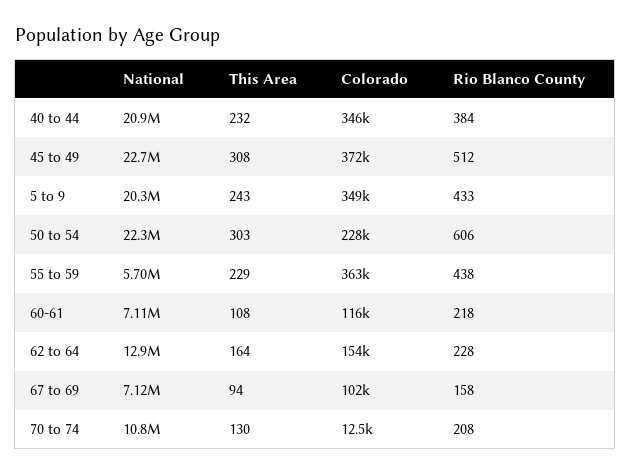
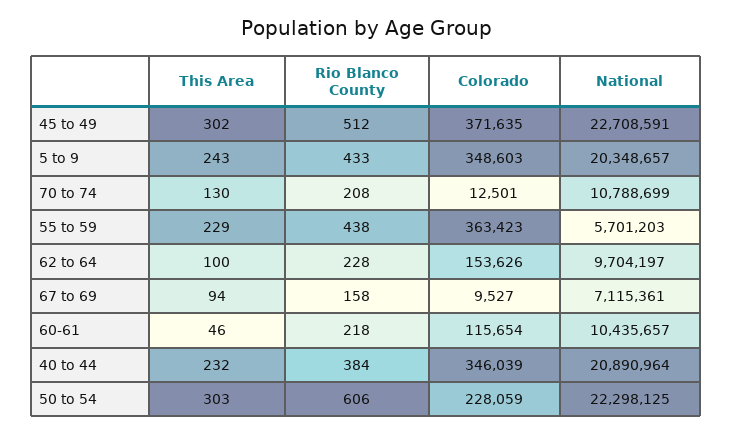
This Area, 45 to 49: 308 -> 302
National, 60-61: 7110000 -> 10435657
This Area, 60-61: 108 -> 46
National, 62 to 64: 12900000 -> 9704197
This Area, 62 to 64: 164 -> 100
Colorado, 67 to 69: 102000 -> 9527

